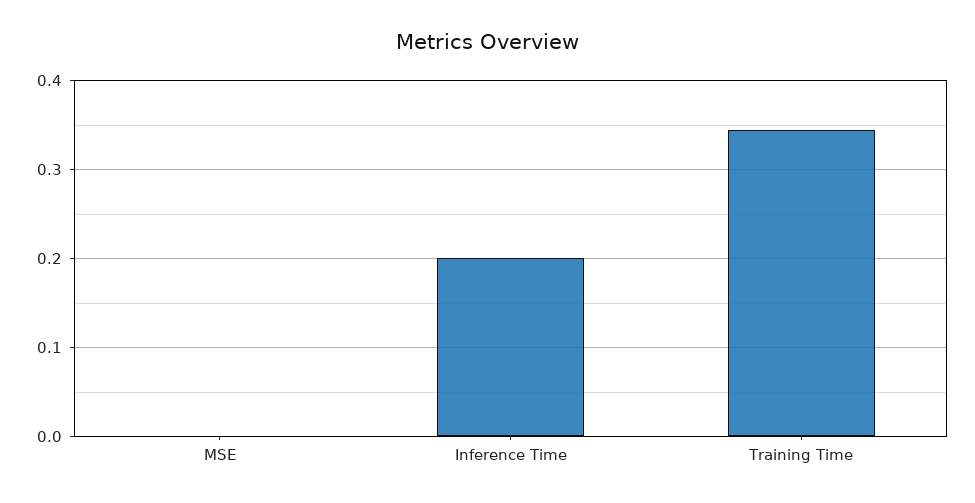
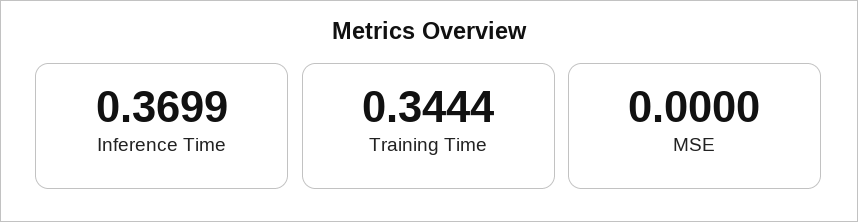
Inference Time: 0.2 -> 0.3699

